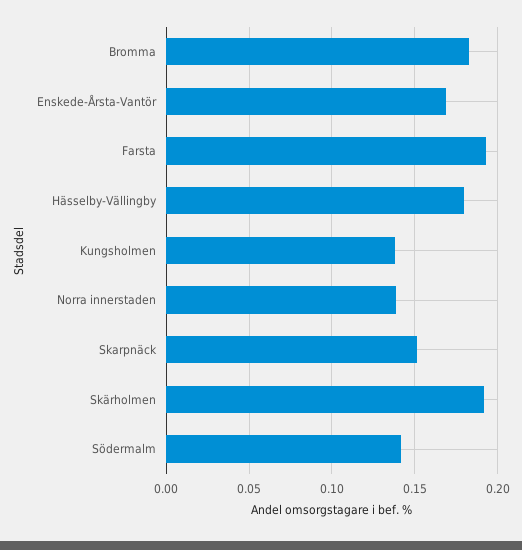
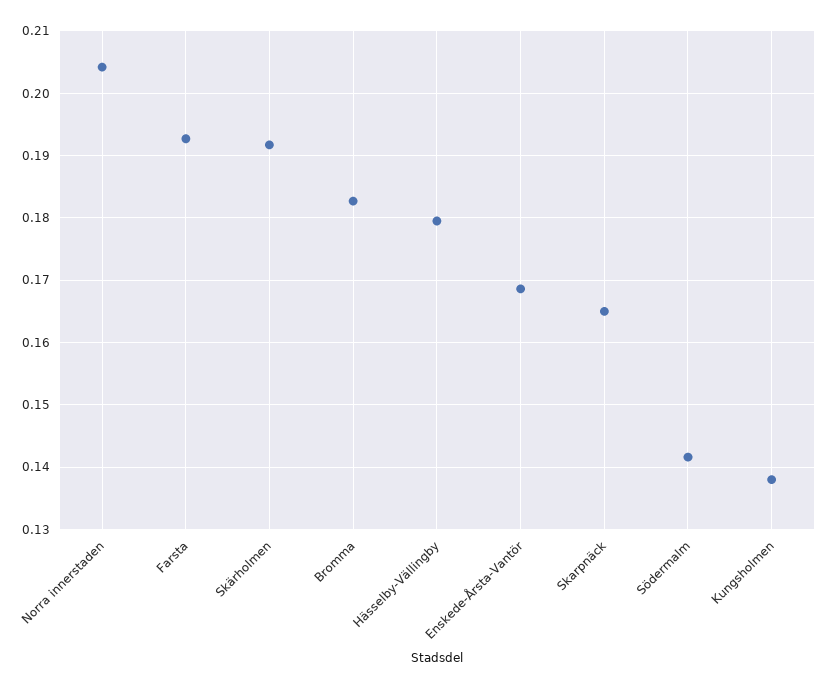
Norra innerstaden: 0.14 -> 0.204
Skarpnäck: 0.15 -> 0.165

